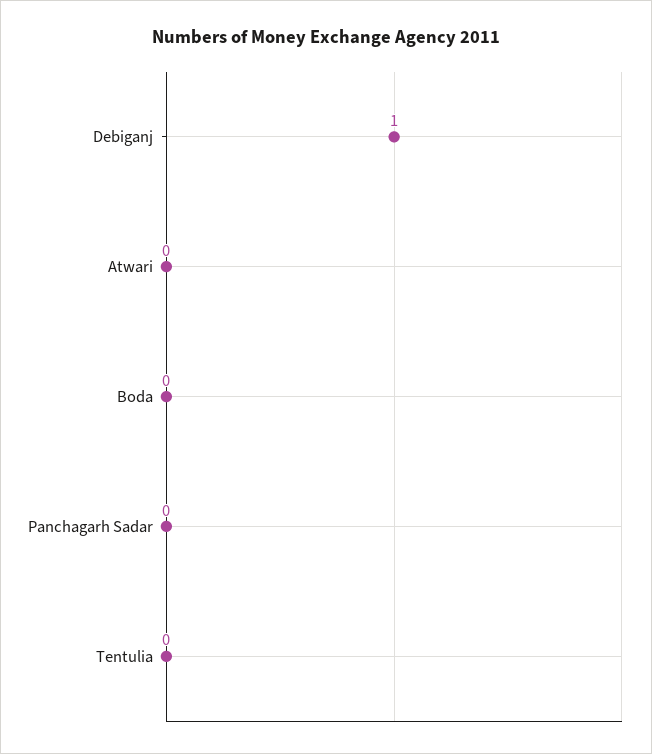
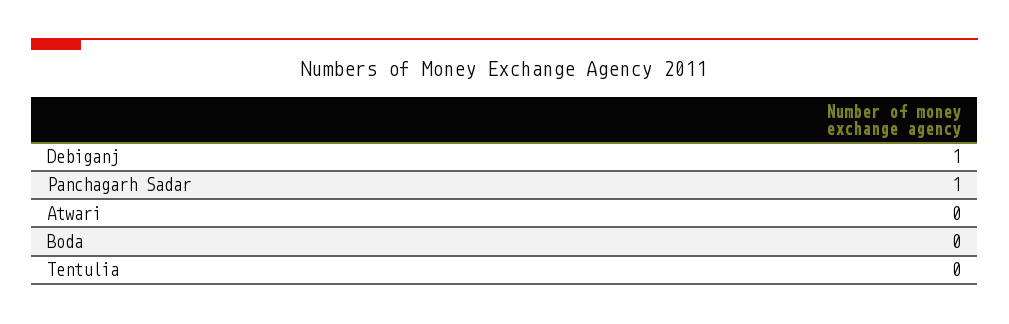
Panchagarh Sadar: 0 -> 1

